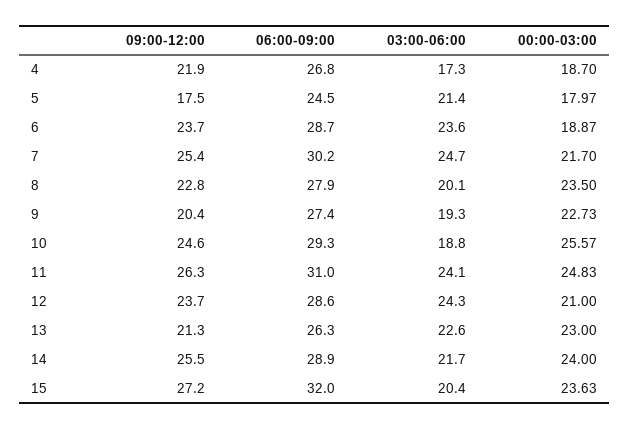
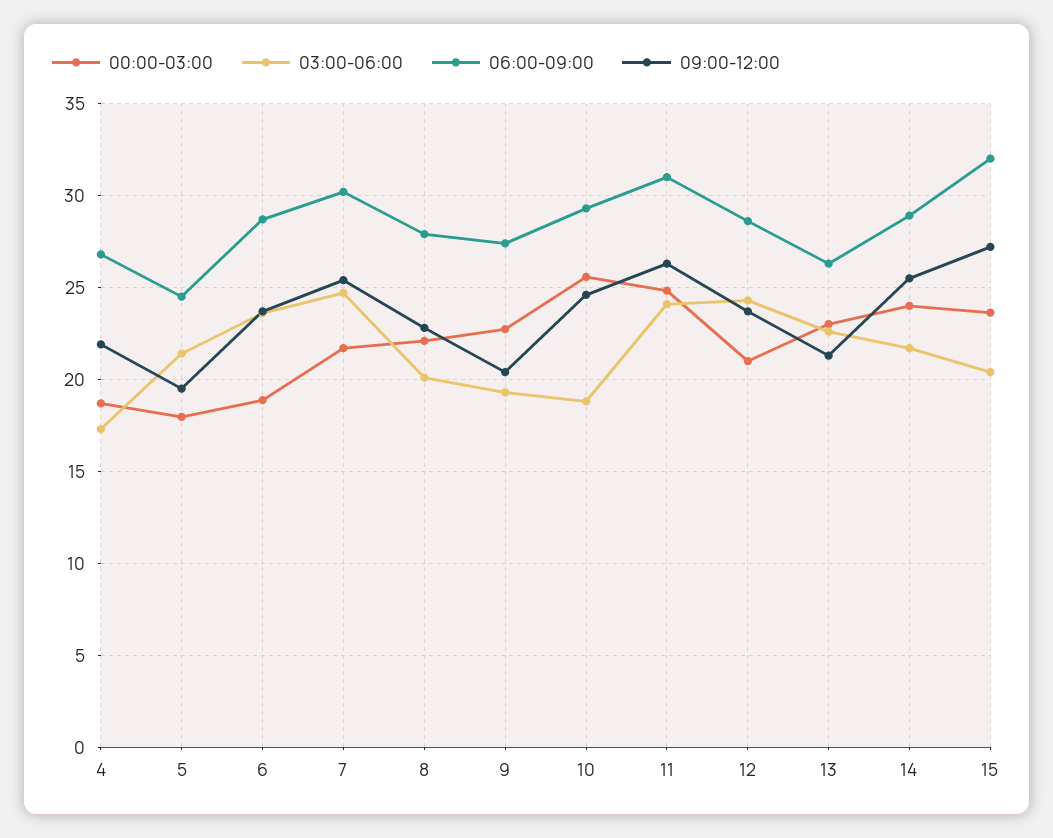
09:00-12:00, 5: 17.5 -> 19.5
00:00-03:00, 8: 23.5 -> 22

